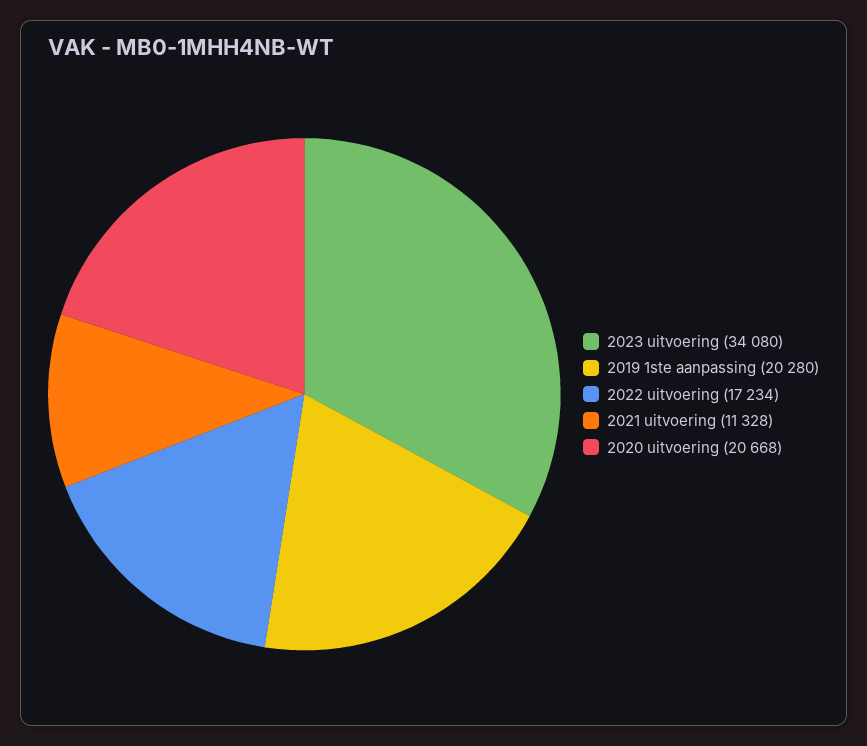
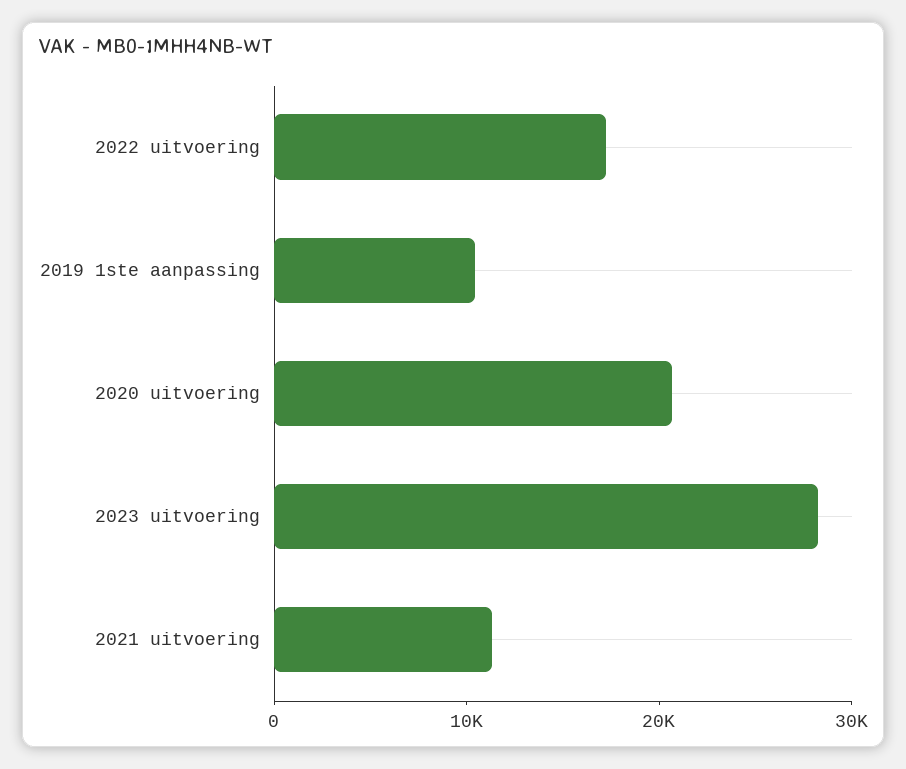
2023 uitvoering: 34080 -> 28000
2019 1ste aanpassing: 20280 -> 10000

